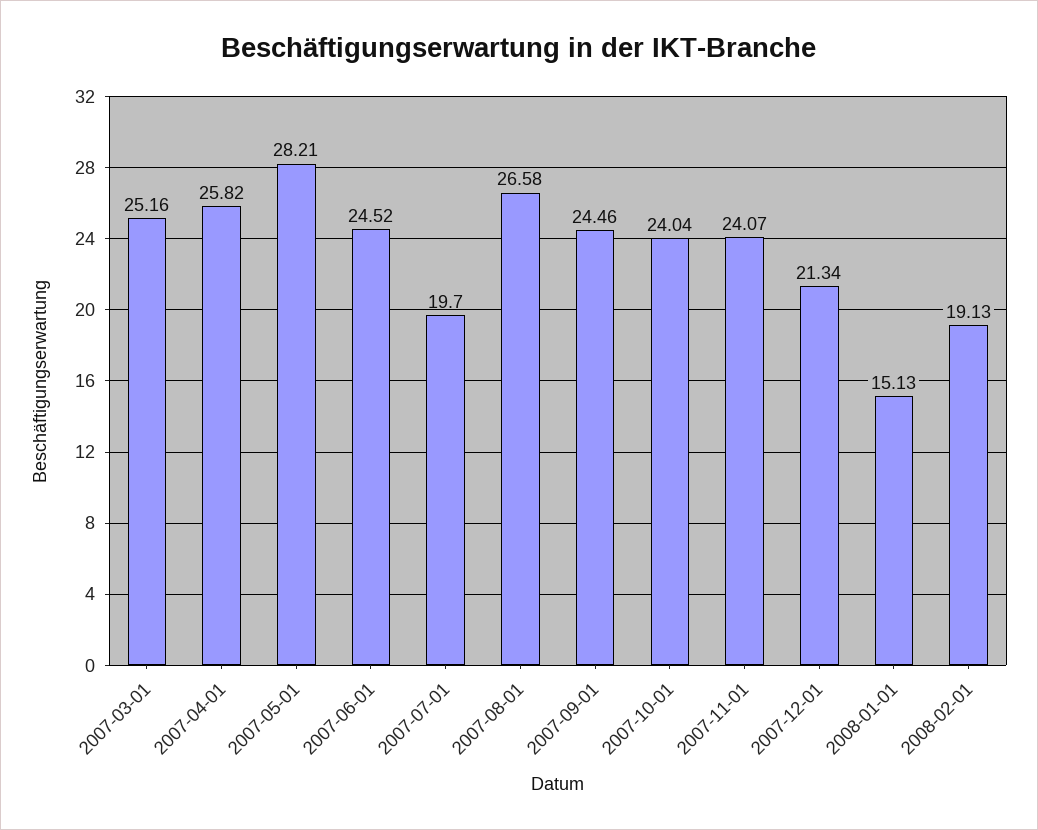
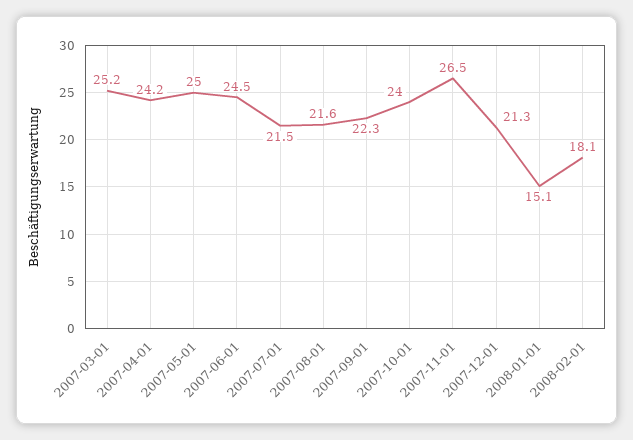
2007-04-01: 25.82 -> 24.2
2007-05-01: 28.21 -> 25
2007-07-01: 19.7 -> 21.5
2007-08-01: 26.58 -> 21.6
2007-09-01: 24.46 -> 22.3
2007-11-01: 24.07 -> 26.5
2008-02-01: 19.13 -> 18.1

